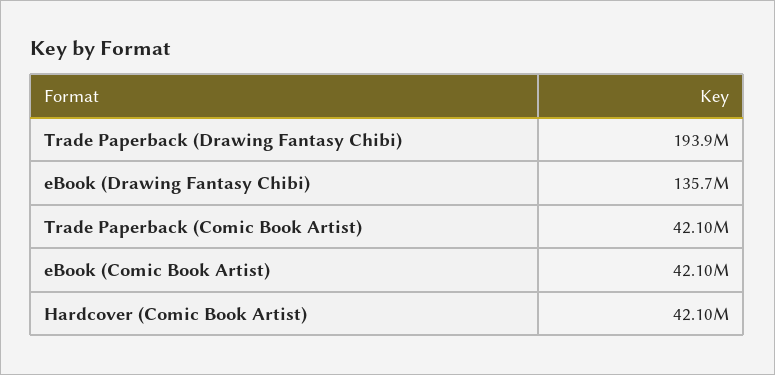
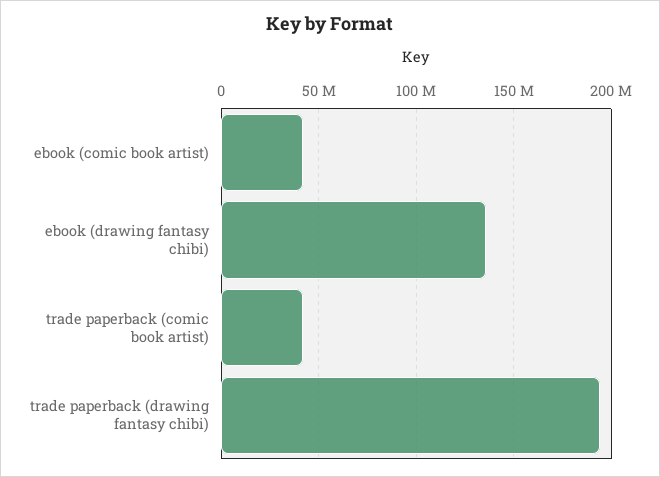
Hardcover (Comic Book Artist): 42100000 -> none

